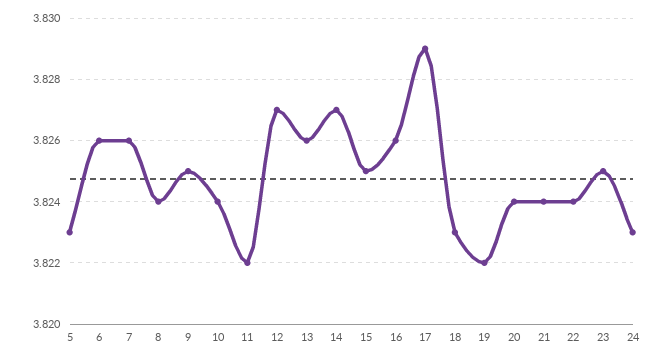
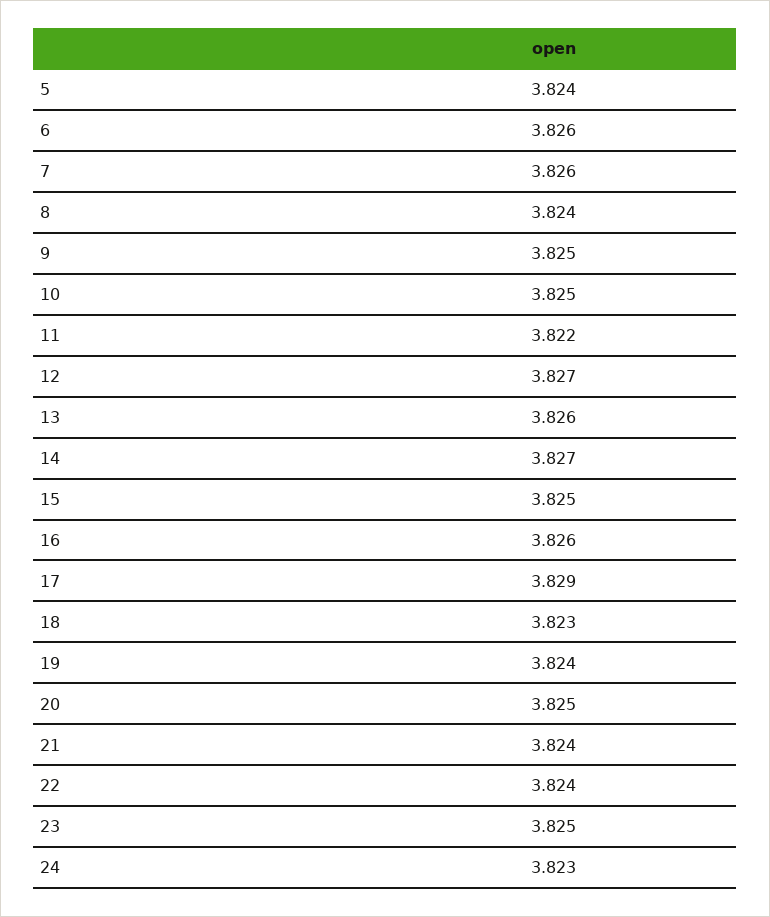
5: 3.823 -> 3.824
10: 3.824 -> 3.825
19: 3.822 -> 3.824
20: 3.824 -> 3.825

